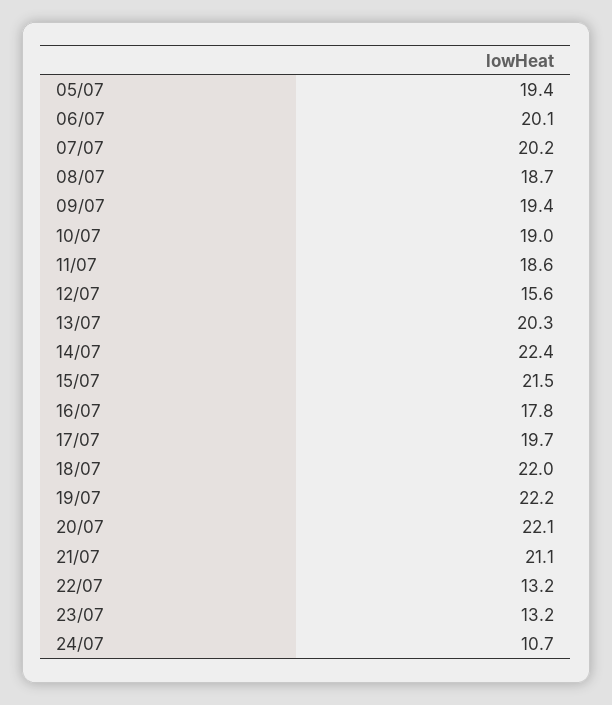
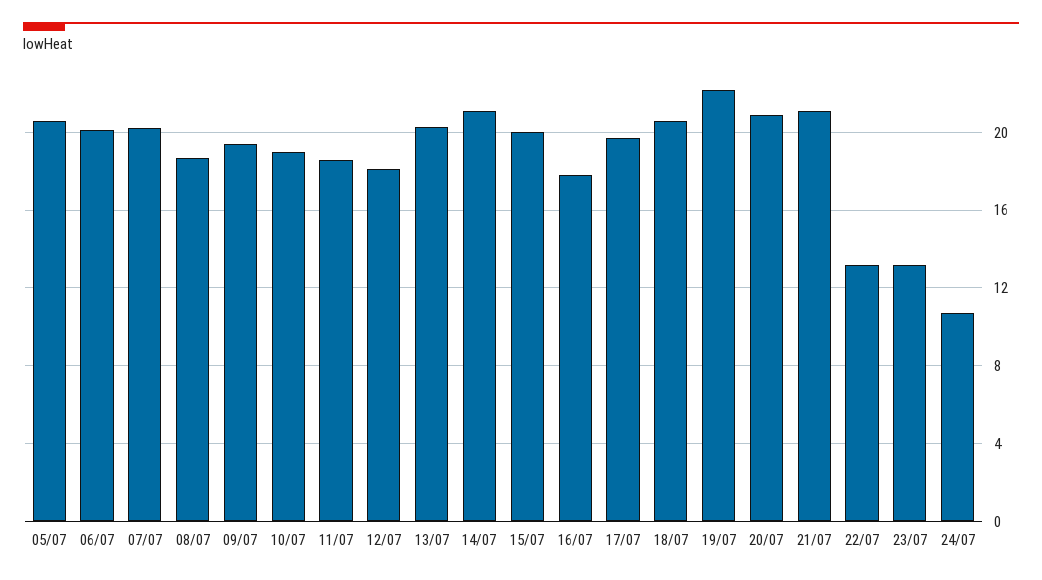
05/07: 19.4 -> 20.5
12/07: 15.6 -> 18
14/07: 22.4 -> 21
15/07: 21.5 -> 20
18/07: 22 -> 20.5
20/07: 22.1 -> 21

